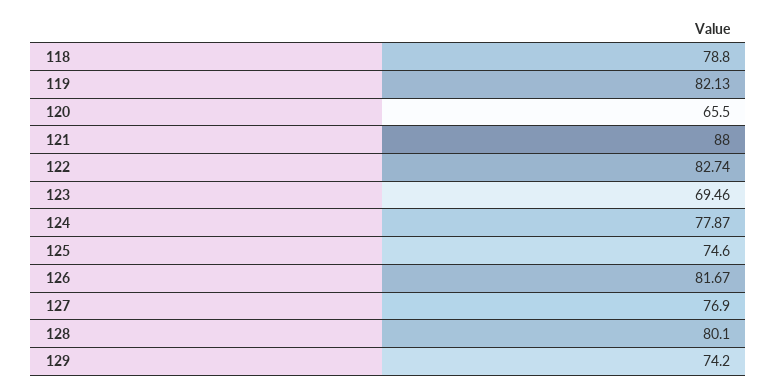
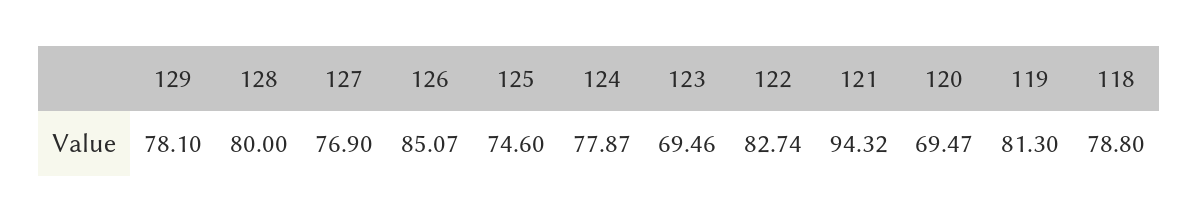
119: 82.13 -> 81.3
120: 65.5 -> 69.47
121: 88 -> 94.32
126: 81.67 -> 85.07
128: 80.1 -> 80
129: 74.2 -> 78.1

